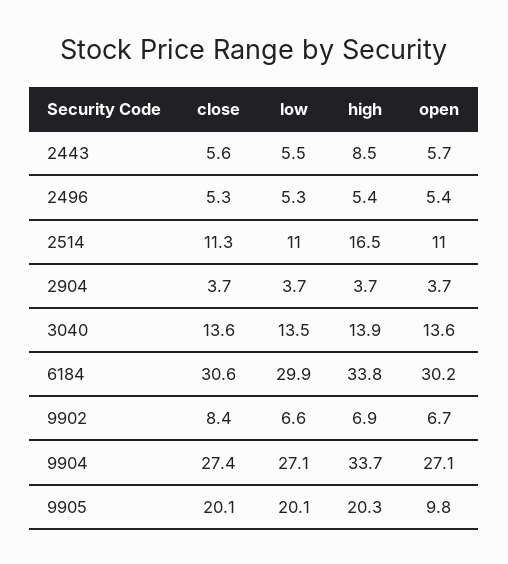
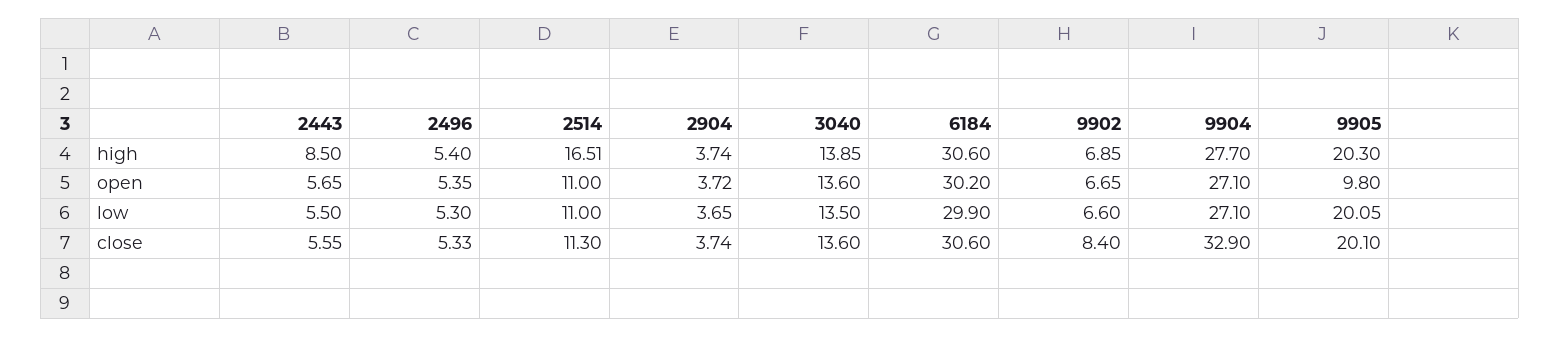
high, 6184: 33.8 -> 30.6
close, 9904: 27.4 -> 32.9
high, 9904: 33.7 -> 27.7

